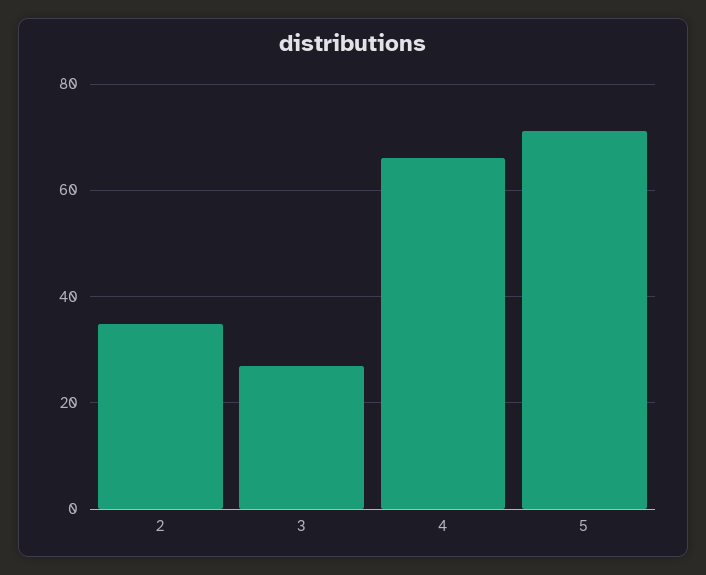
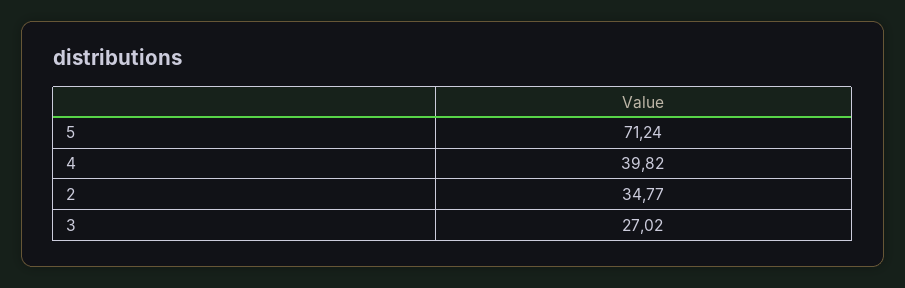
4: 66 -> 39.82

